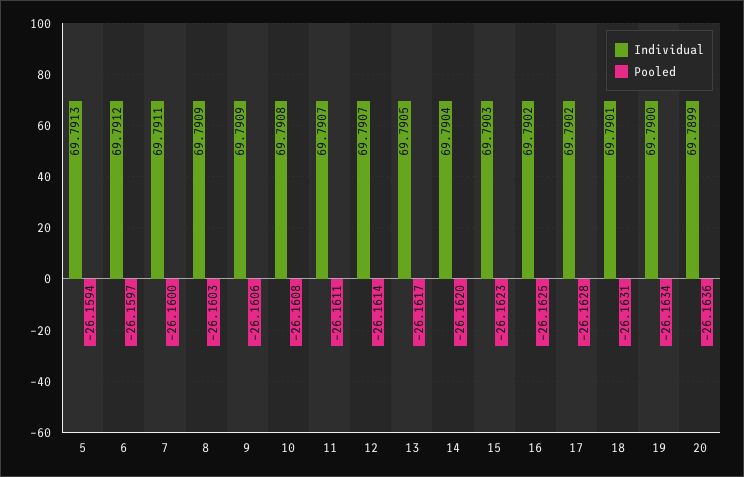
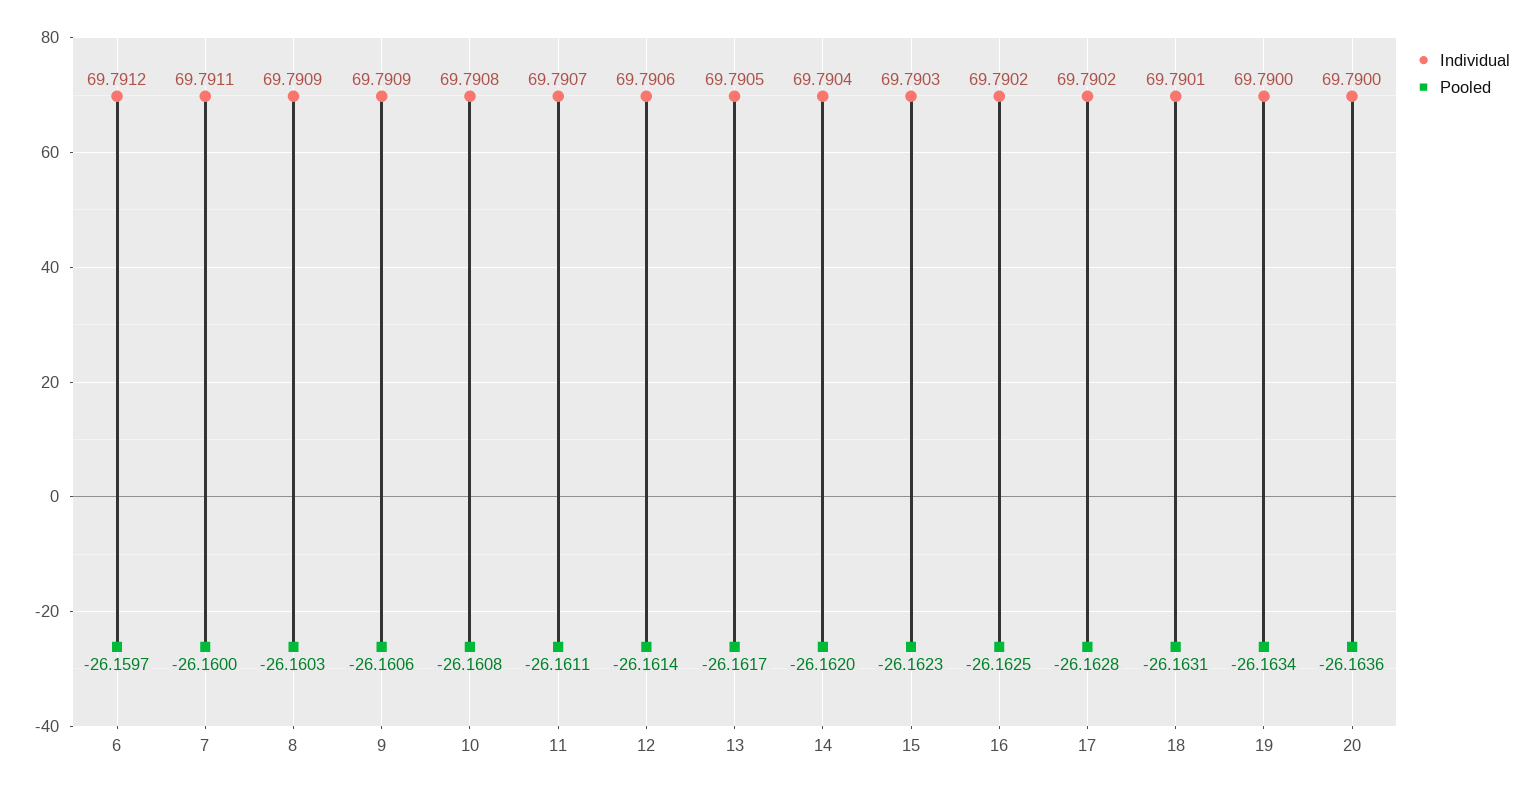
Individual, 5: 69.7913 -> none
Pooled, 5: -26.1594 -> none
Individual, 12: 69.7907 -> 69.7906
Individual, 20: 69.7899 -> 69.79

